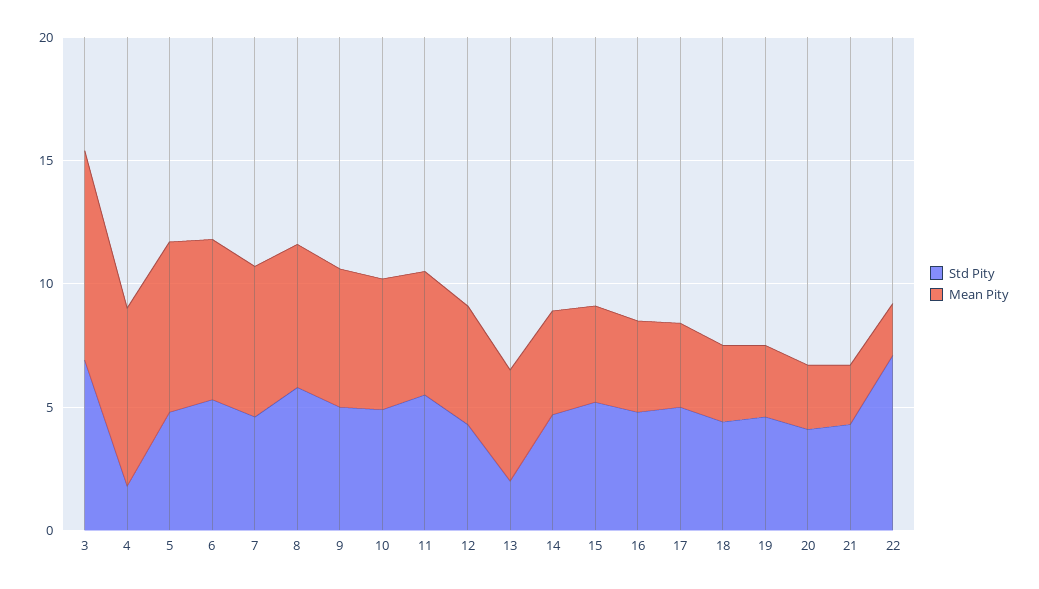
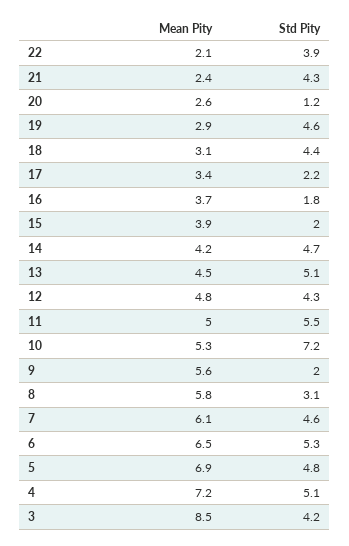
Std Pity, 3: 7 -> 4.2
Std Pity, 4: 2 -> 5.1
Std Pity, 8: 6 -> 3.1
Std Pity, 9: 5 -> 2
Std Pity, 10: 5 -> 7.2
Std Pity, 13: 2 -> 5.1
Std Pity, 15: 5 -> 2
Std Pity, 16: 5 -> 1.8
Std Pity, 17: 5 -> 2.2
Std Pity, 20: 4 -> 1.2
Std Pity, 22: 7 -> 3.9

